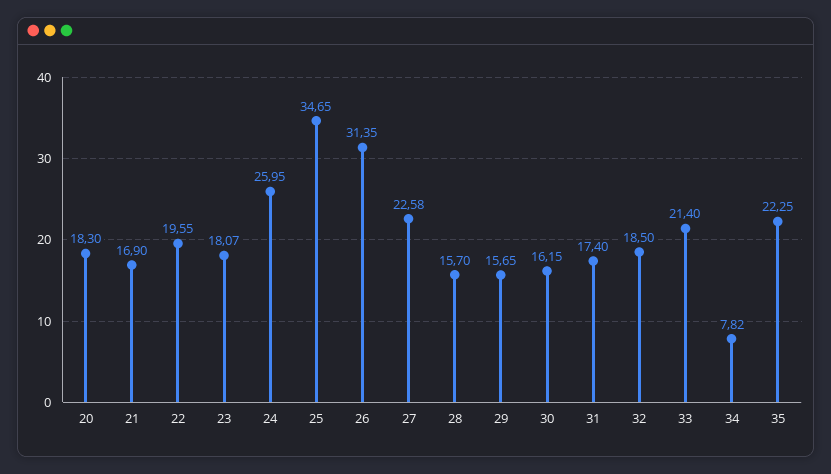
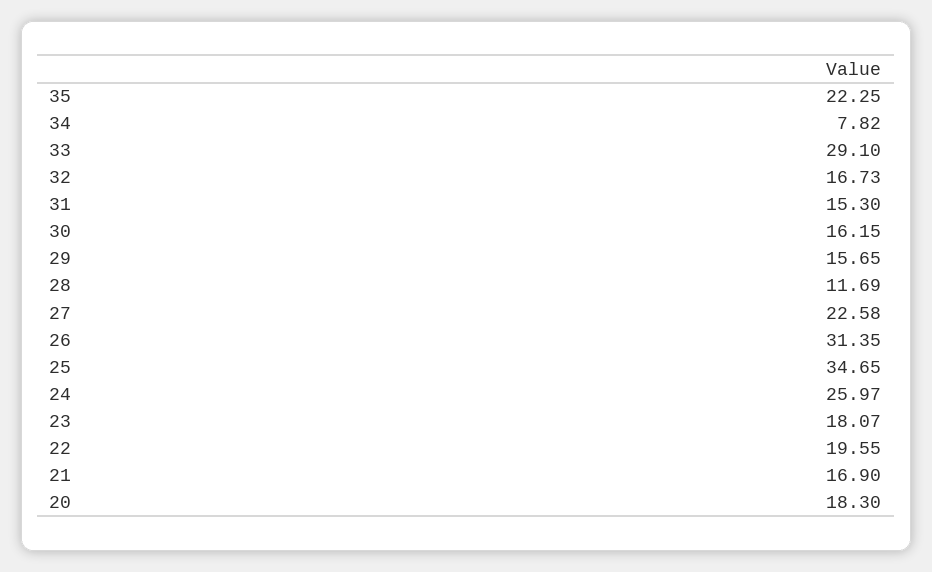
24: 25.95 -> 25.97
28: 15.7 -> 11.69
31: 17.4 -> 15.3
32: 18.5 -> 16.73
33: 21.4 -> 29.1

